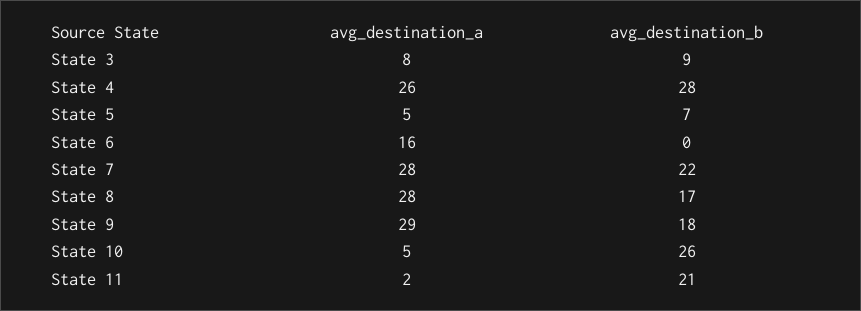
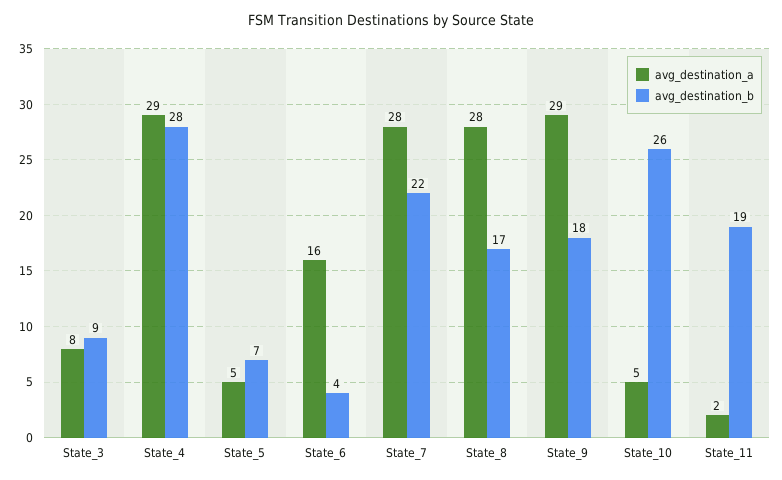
avg_destination_a, State 4: 26 -> 29
avg_destination_b, State 6: 0 -> 4
avg_destination_b, State 11: 21 -> 19

